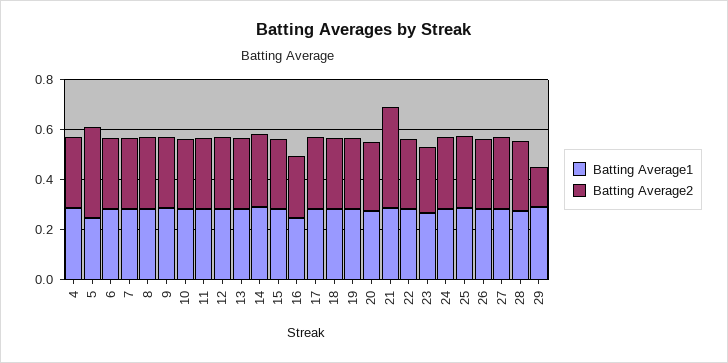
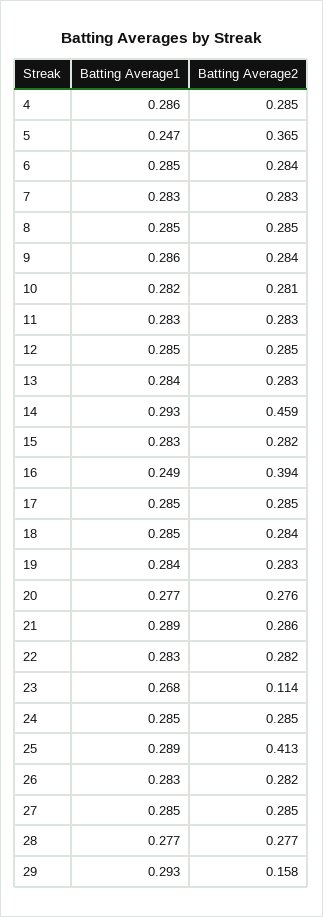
Batting Average2, 14: 0.3 -> 0.459
Batting Average2, 16: 0.25 -> 0.394
Batting Average2, 21: 0.4 -> 0.286
Batting Average2, 23: 0.25 -> 0.114
Batting Average2, 25: 0.3 -> 0.413

